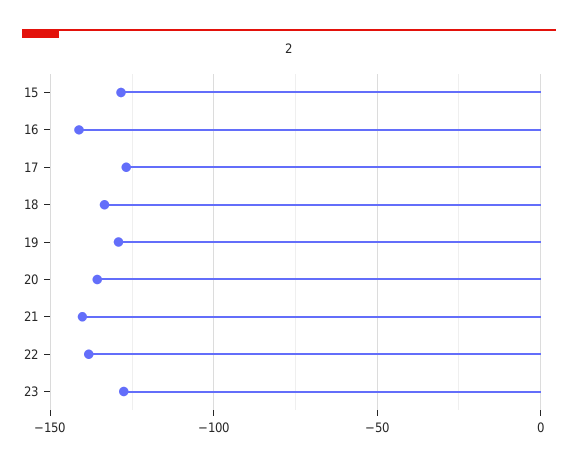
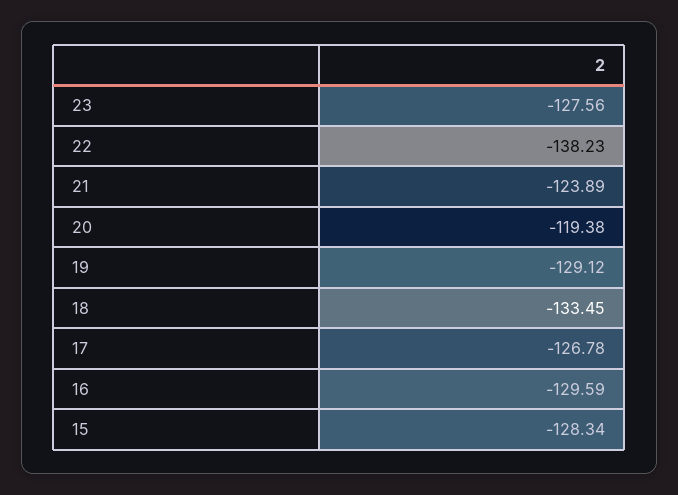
16: -140 -> -129.59
20: -135 -> -119.38
21: -140 -> -123.89

